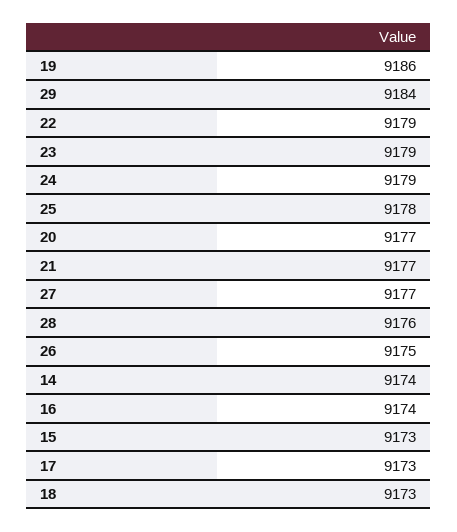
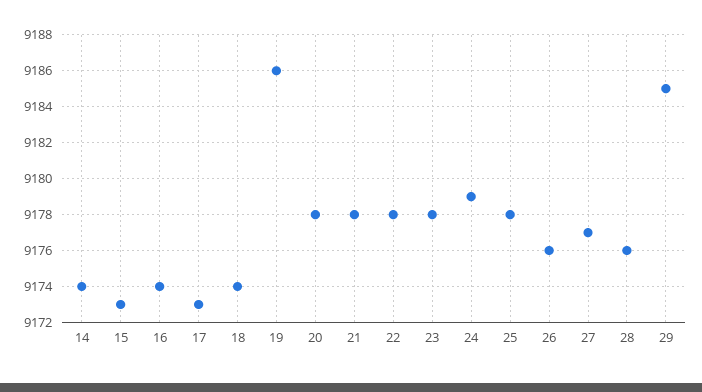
29: 9184 -> 9185
22: 9179 -> 9178
23: 9179 -> 9178
20: 9177 -> 9178
21: 9177 -> 9178
26: 9175 -> 9176
18: 9173 -> 9174

